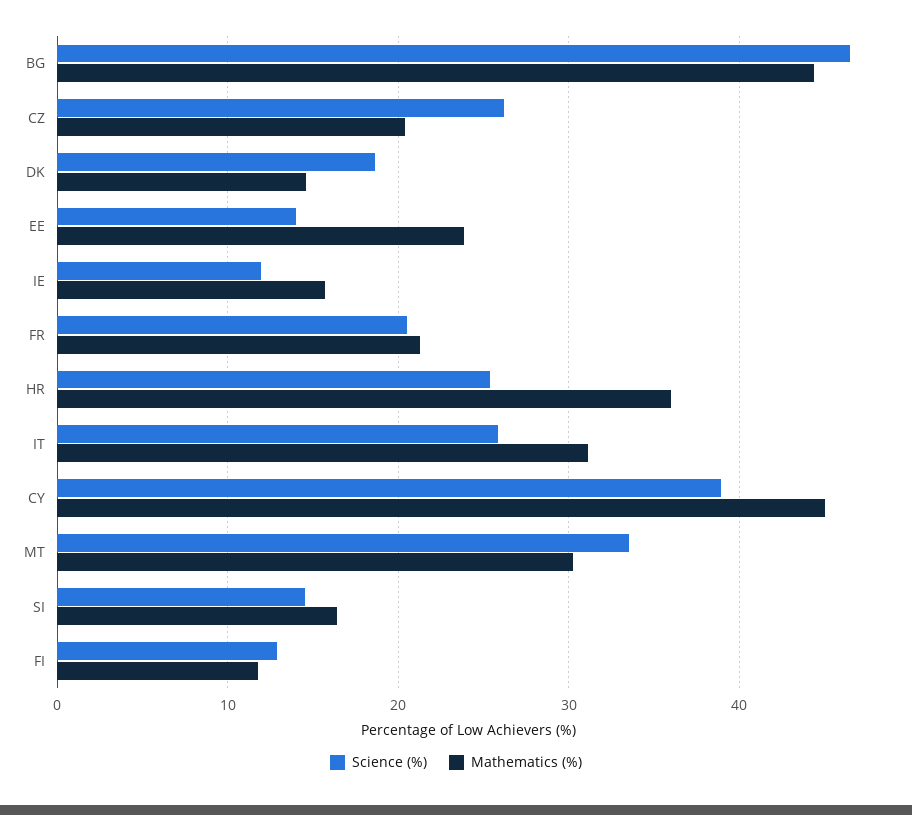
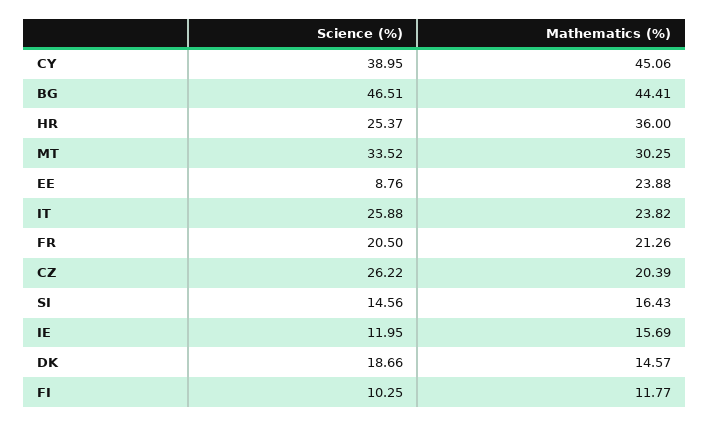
Science (%), EE: 14 -> 8.76
Mathematics (%), IT: 31 -> 23.82
Science (%), FI: 13 -> 10.25

